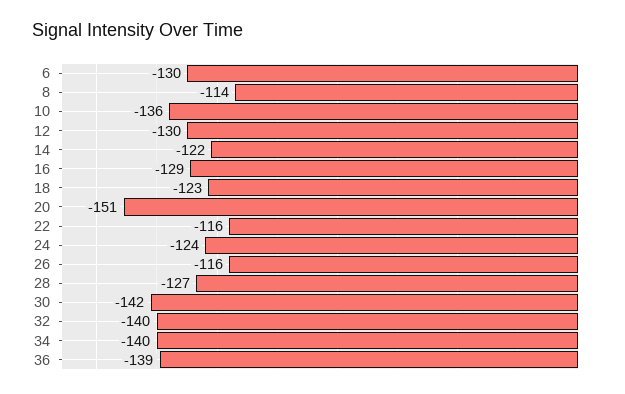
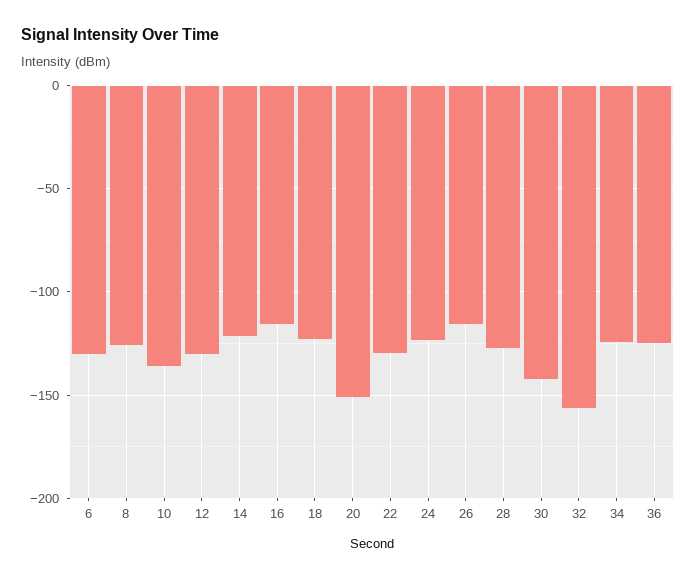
8: -114 -> -125
16: -129 -> -115
22: -116 -> -130
32: -140 -> -155
34: -140 -> -125
36: -139 -> -125

